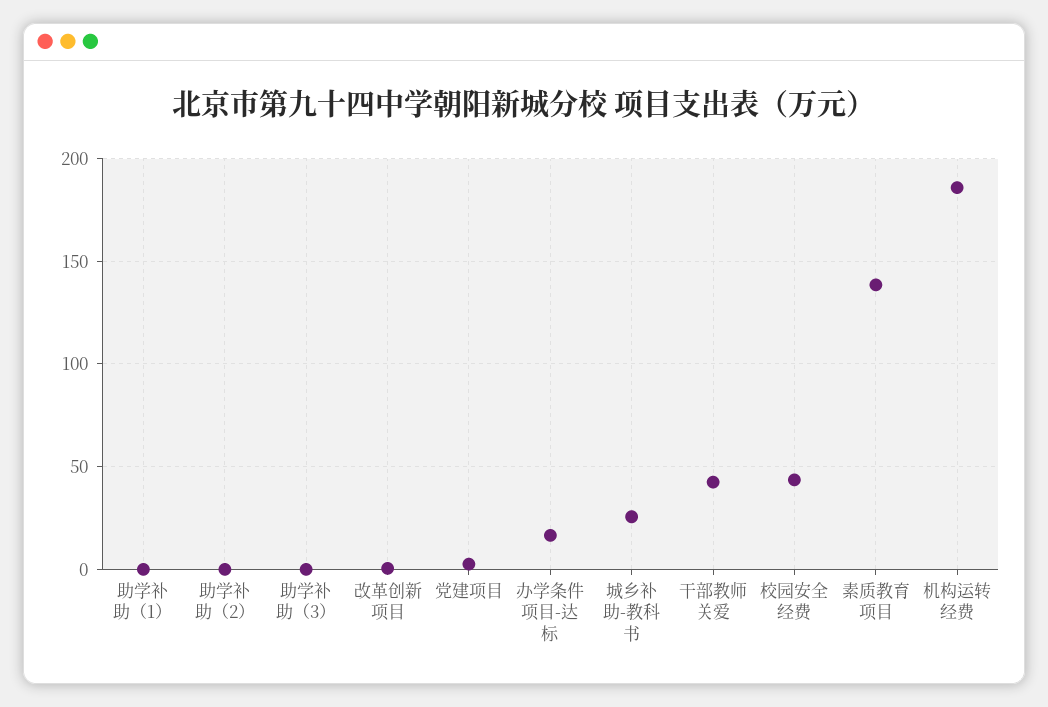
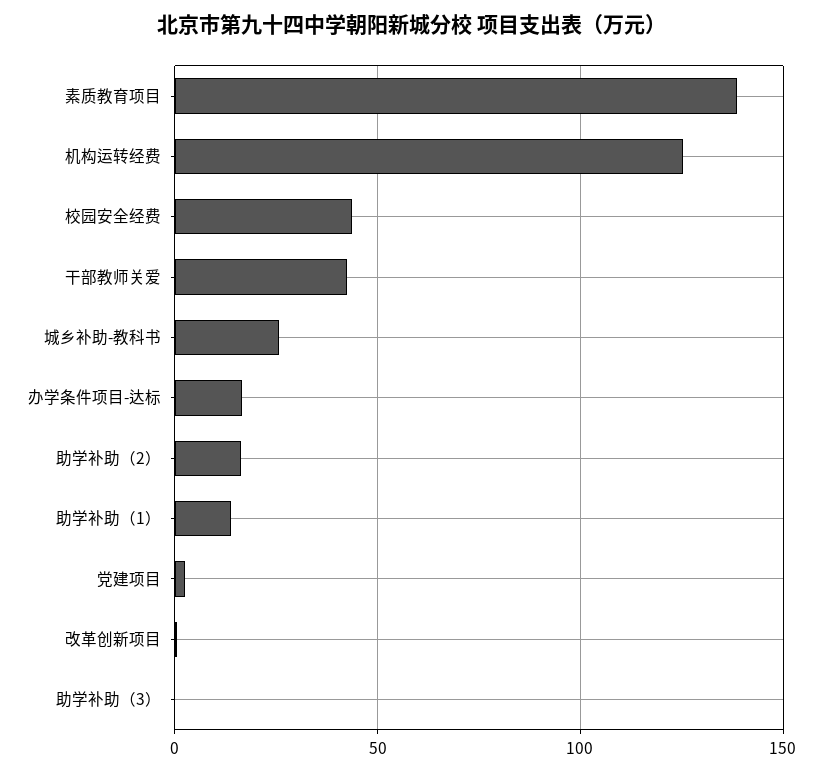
助学补助（1）: 0 -> 15
助学补助（2）: 0 -> 15
机构运转经费: 185 -> 125

